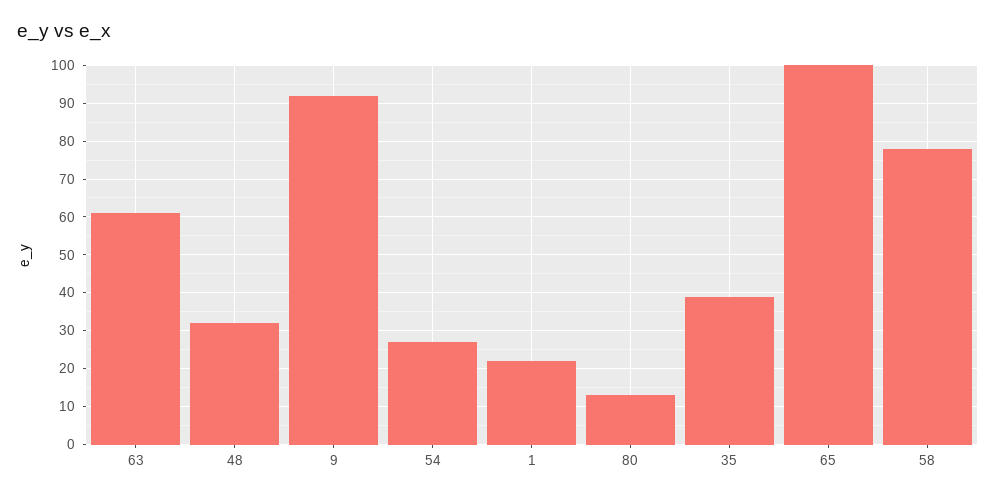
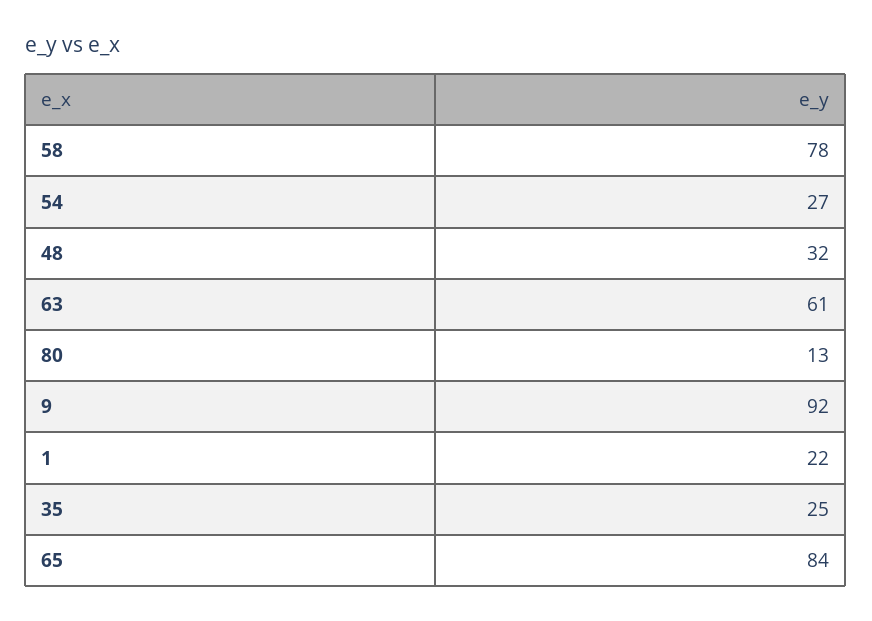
35: 40 -> 25
65: 100 -> 84

